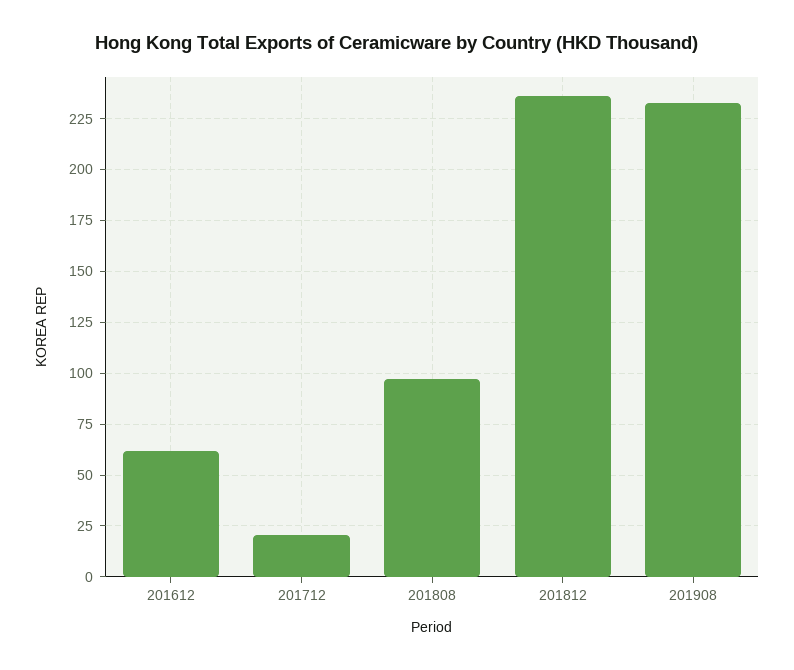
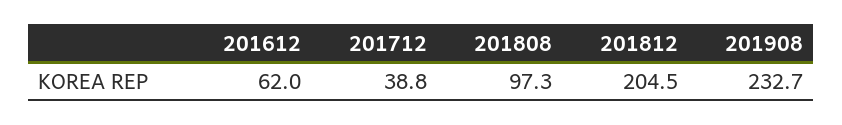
201712: 20 -> 38.8
201812: 235 -> 204.5

